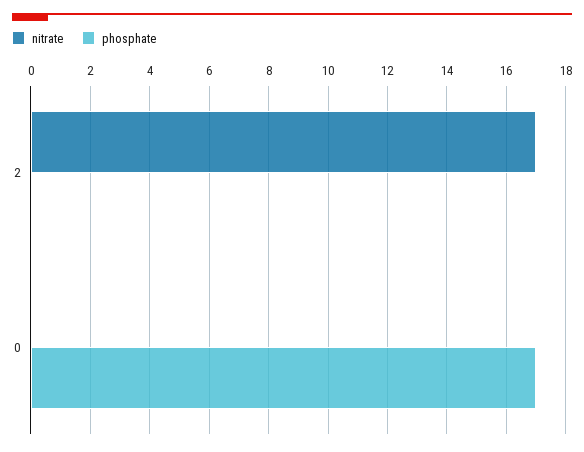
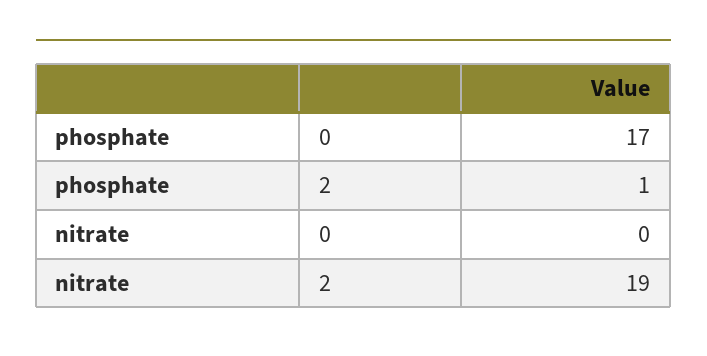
nitrate, 2: 17 -> 19
phosphate, 2: 0 -> 1

